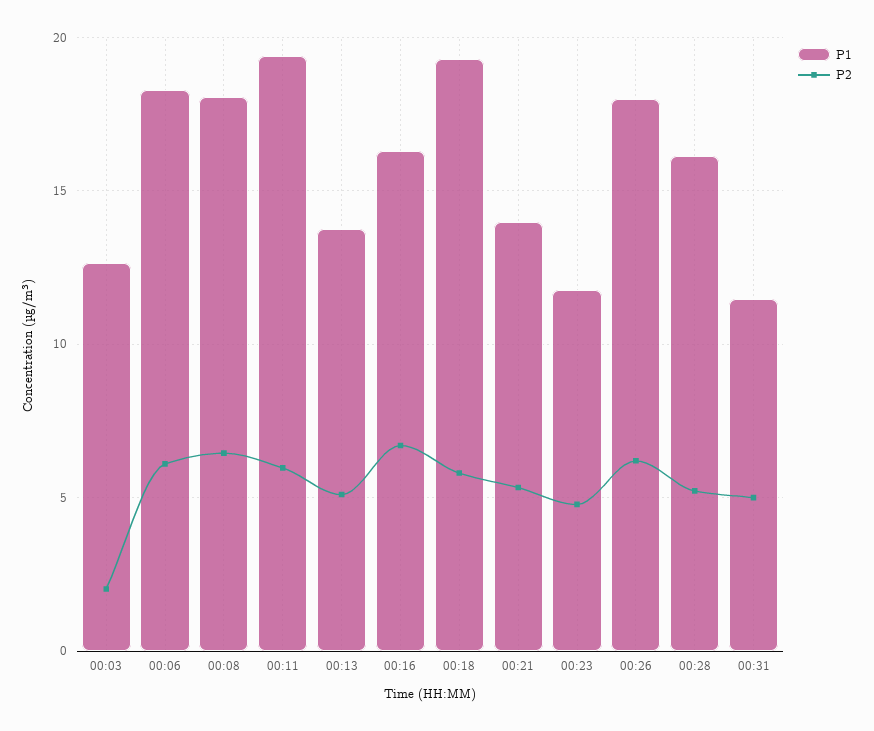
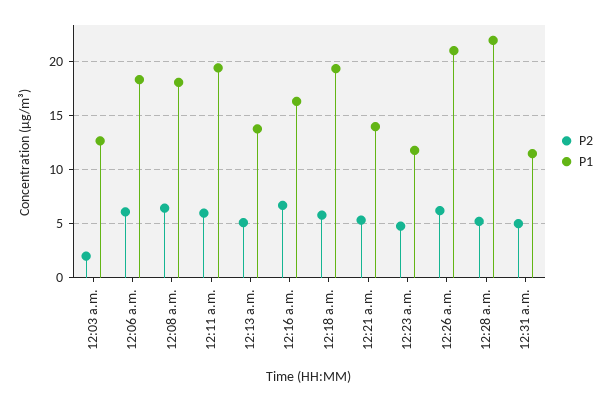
P1, 00:26: 18 -> 21
P1, 00:28: 16 -> 22

